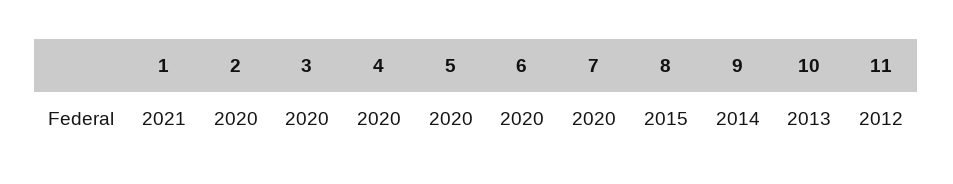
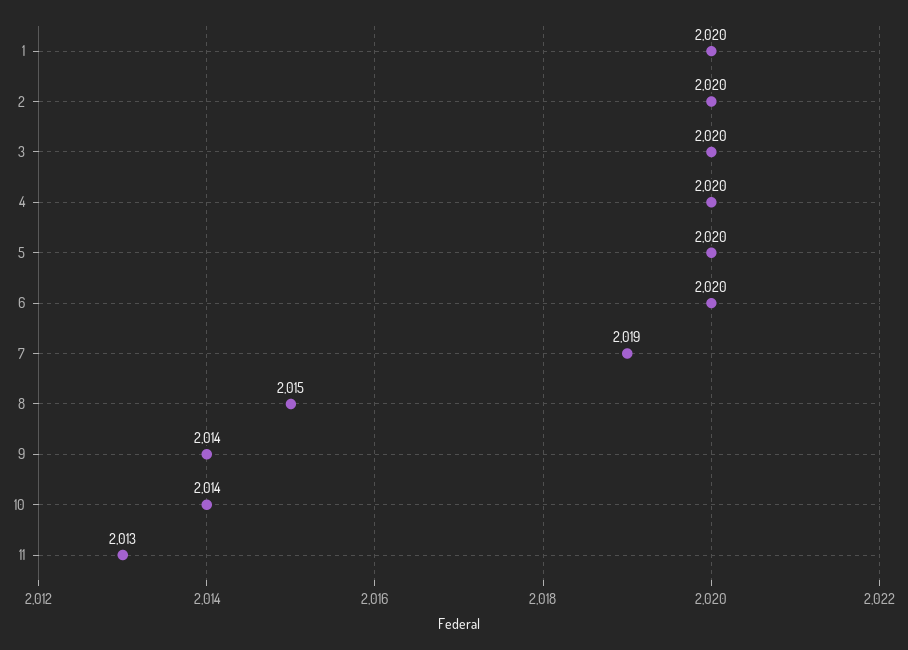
1: 2021 -> 2020
7: 2020 -> 2019
10: 2013 -> 2014
11: 2012 -> 2013

